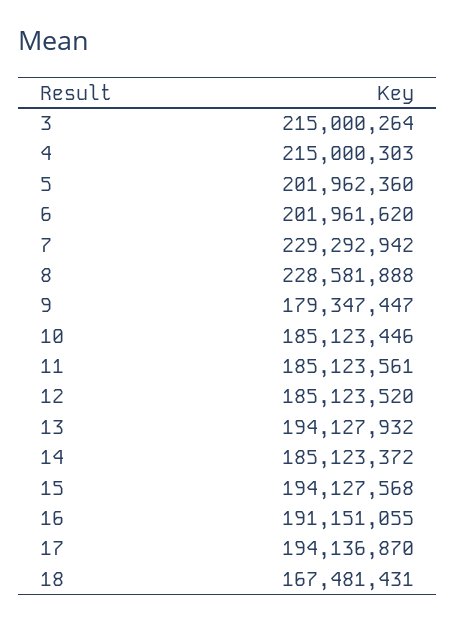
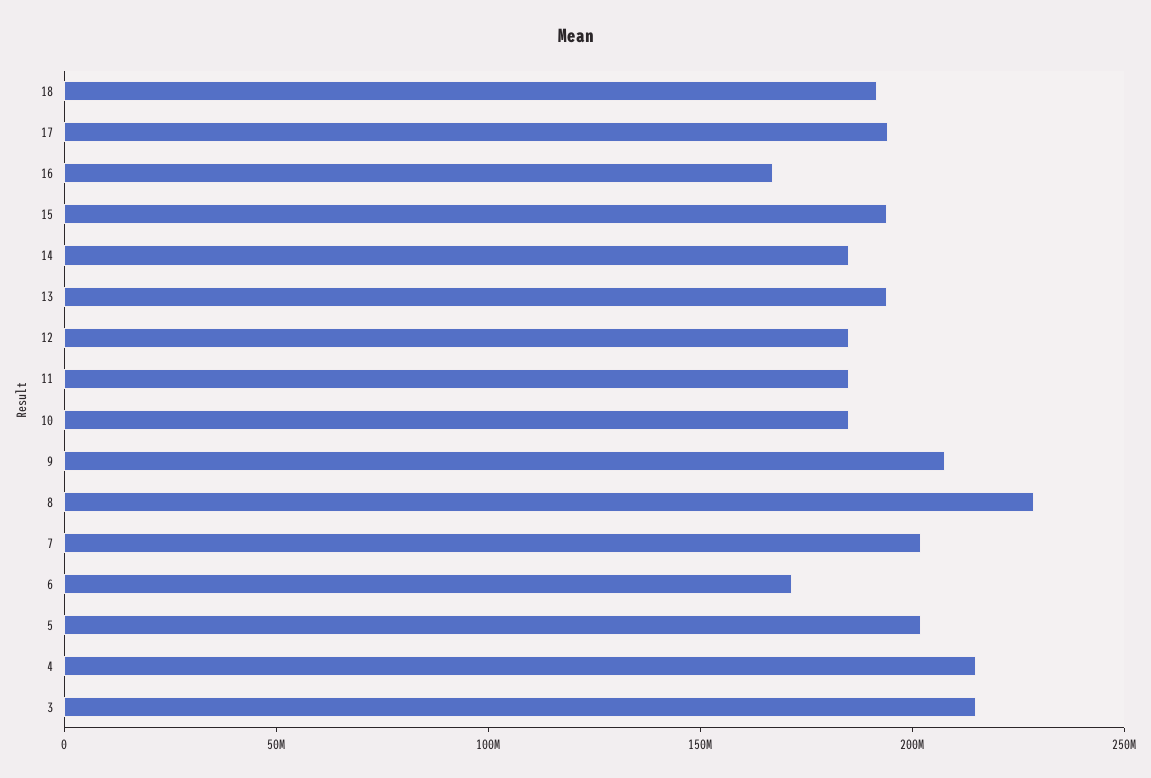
6: 201961620 -> 170000000
7: 229292942 -> 200000000
9: 179347447 -> 210000000
16: 191151055 -> 170000000
18: 167481431 -> 190000000

